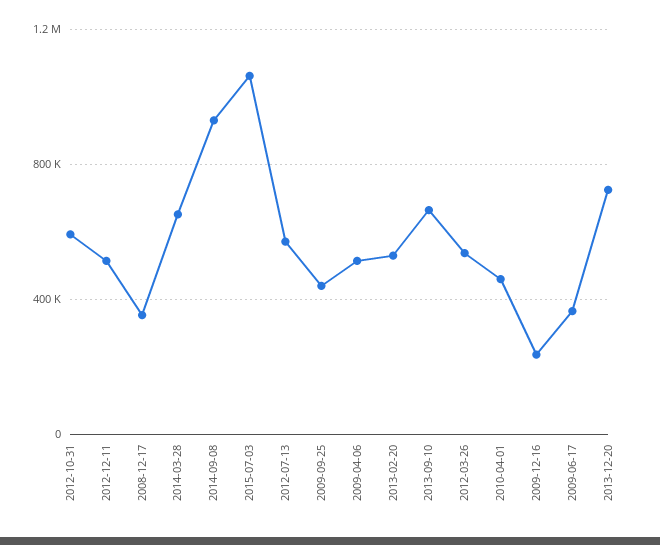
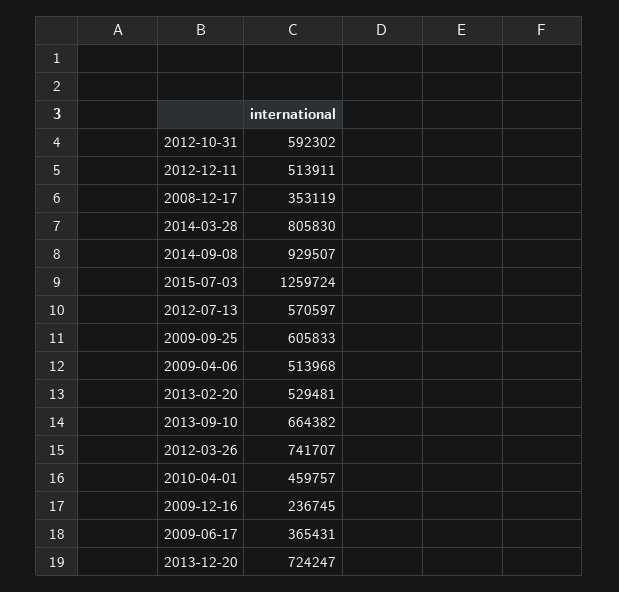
2014-03-28: 650000 -> 805830
2015-07-03: 1050000 -> 1259724
2009-09-25: 450000 -> 605833
2012-03-26: 550000 -> 741707

